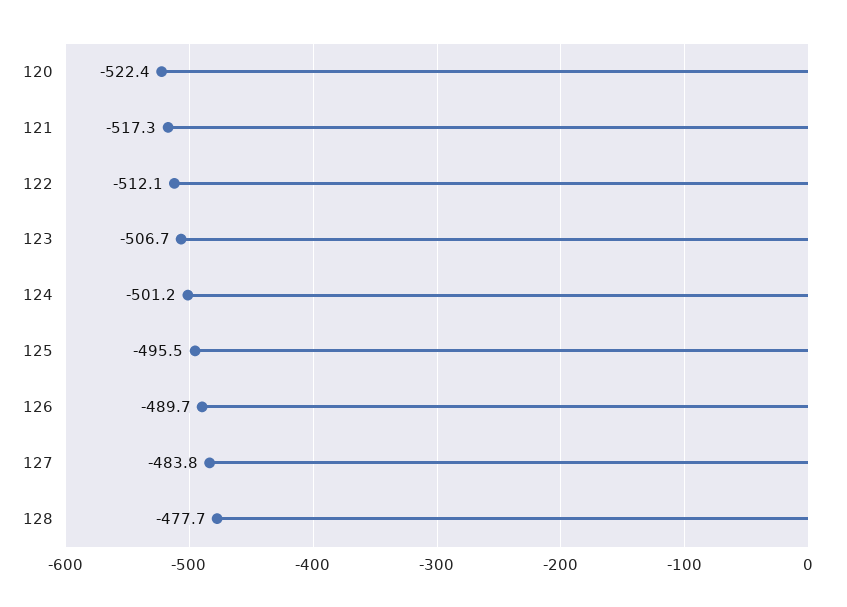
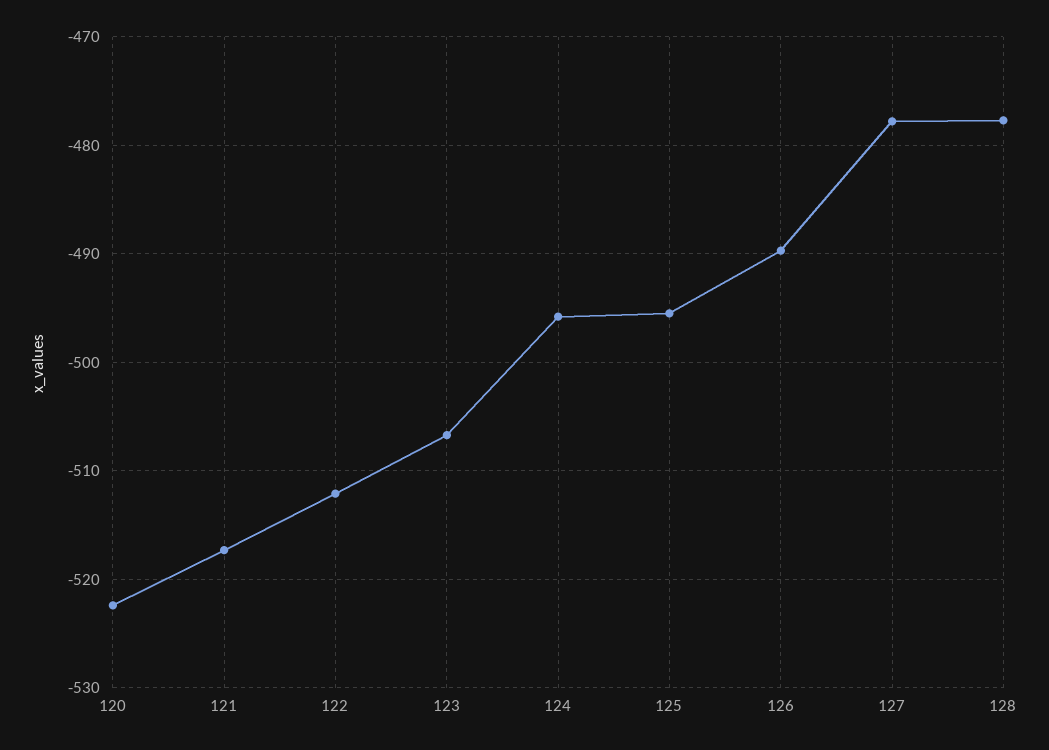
124: -501.2 -> -496
127: -483.8 -> -478

